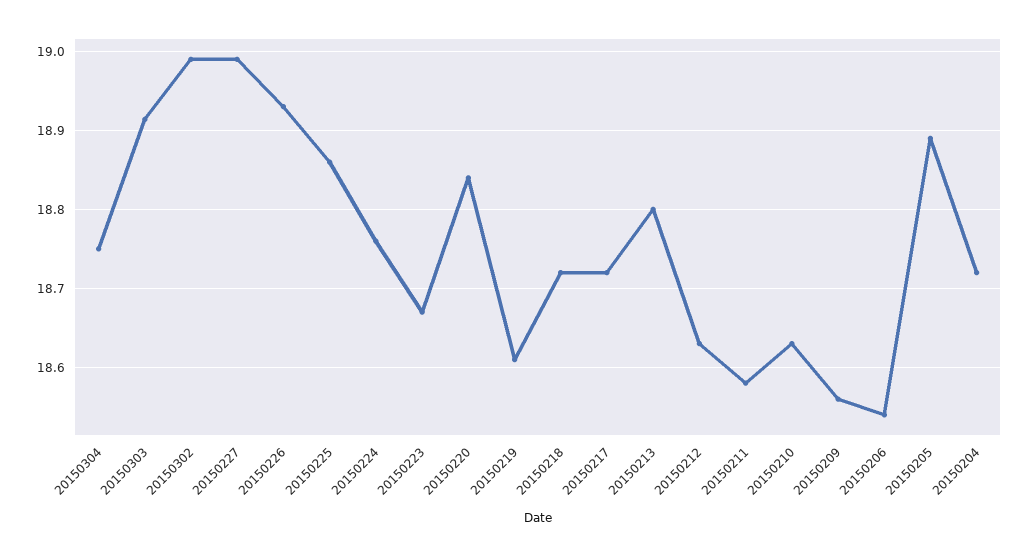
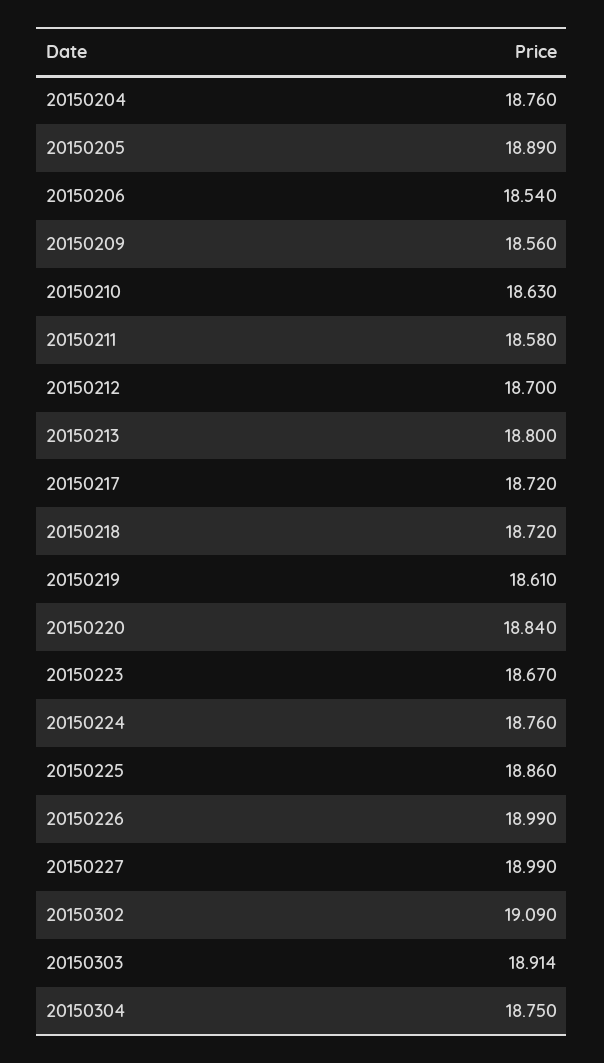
20150302: 18.99 -> 19.09
20150226: 18.93 -> 18.99
20150212: 18.63 -> 18.7
20150204: 18.72 -> 18.76

